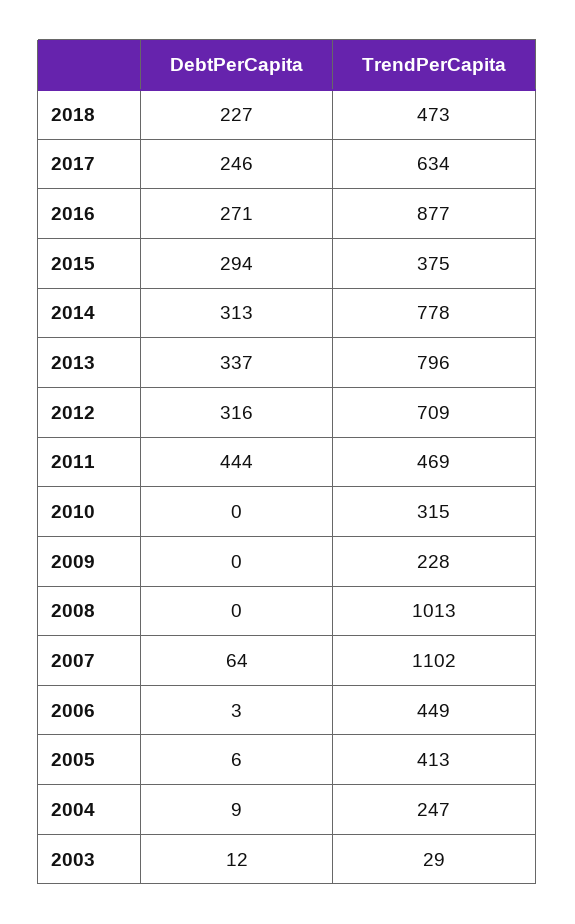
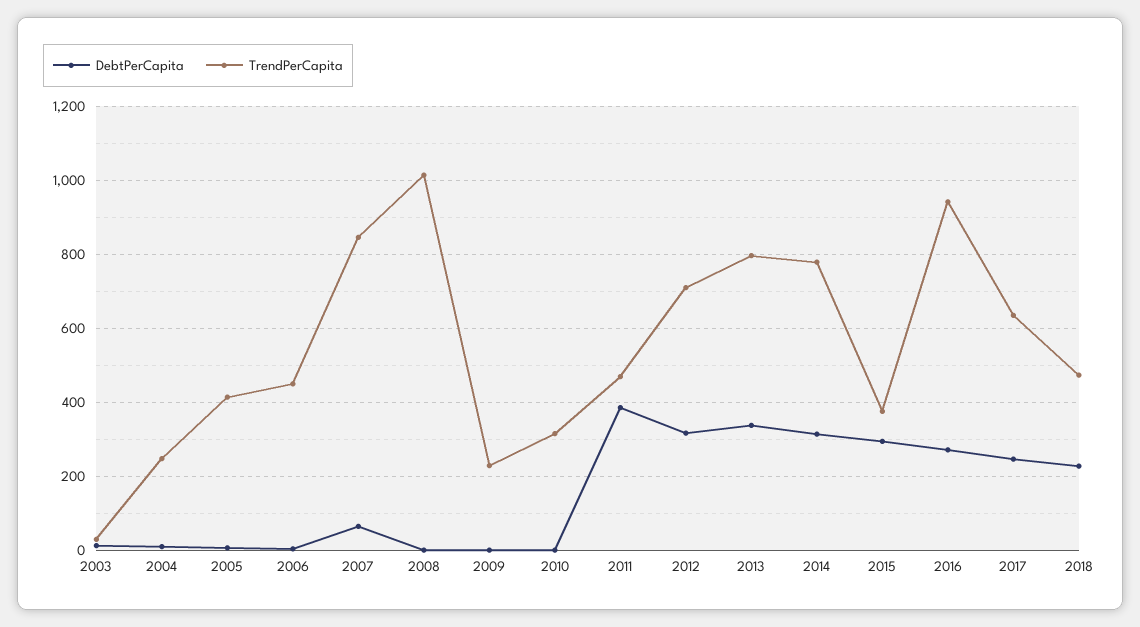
TrendPerCapita, 2016: 877 -> 940
DebtPerCapita, 2011: 444 -> 380
TrendPerCapita, 2007: 1102 -> 840

